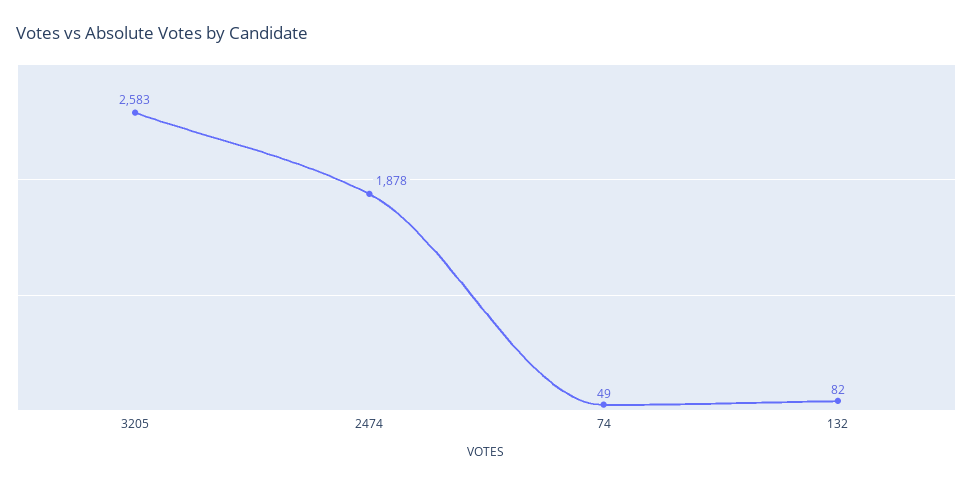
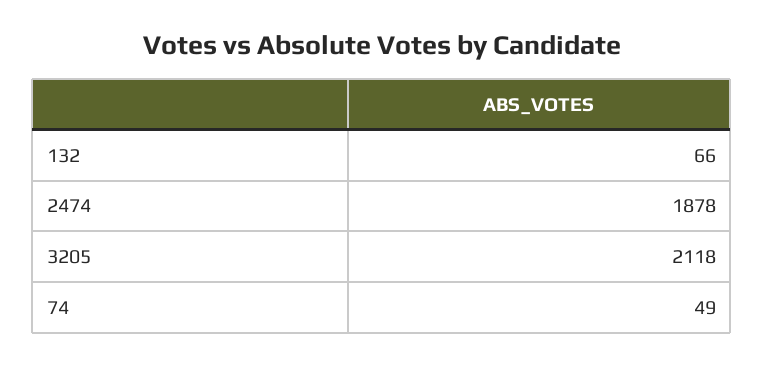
3205: 2583 -> 2118
132: 82 -> 66

